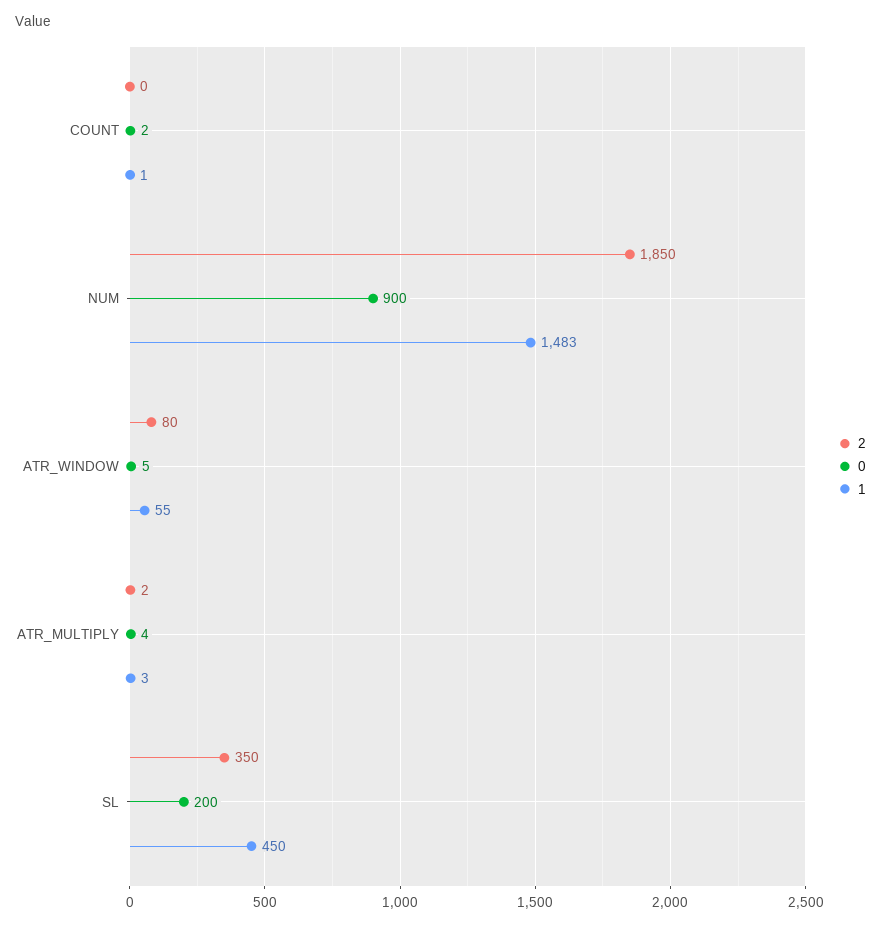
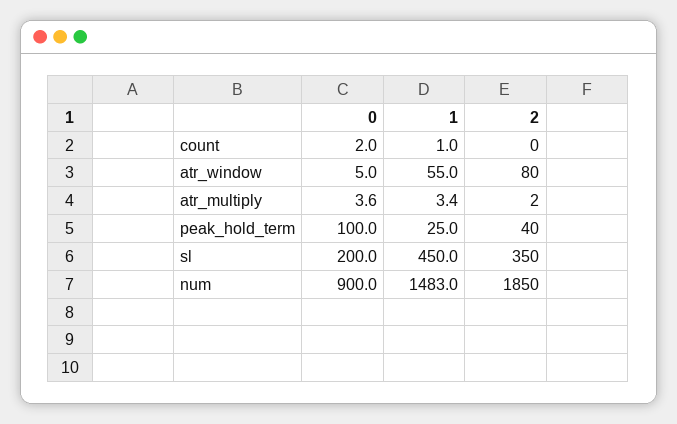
0, peak_hold_term: none -> 100
1, peak_hold_term: none -> 25
2, peak_hold_term: none -> 40

